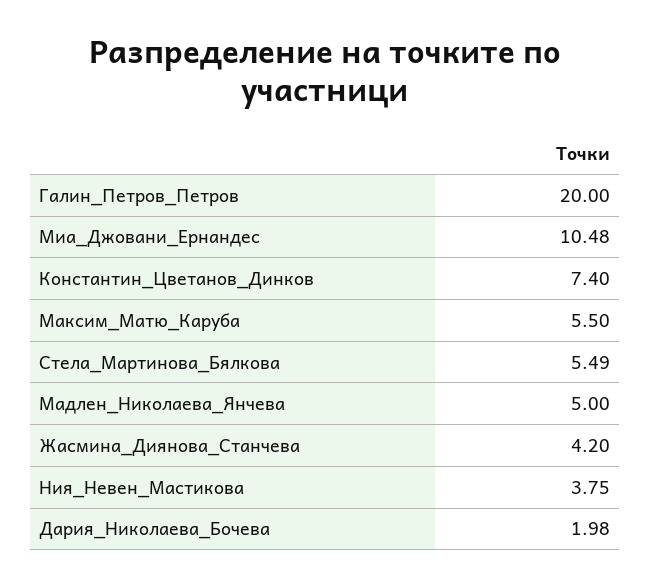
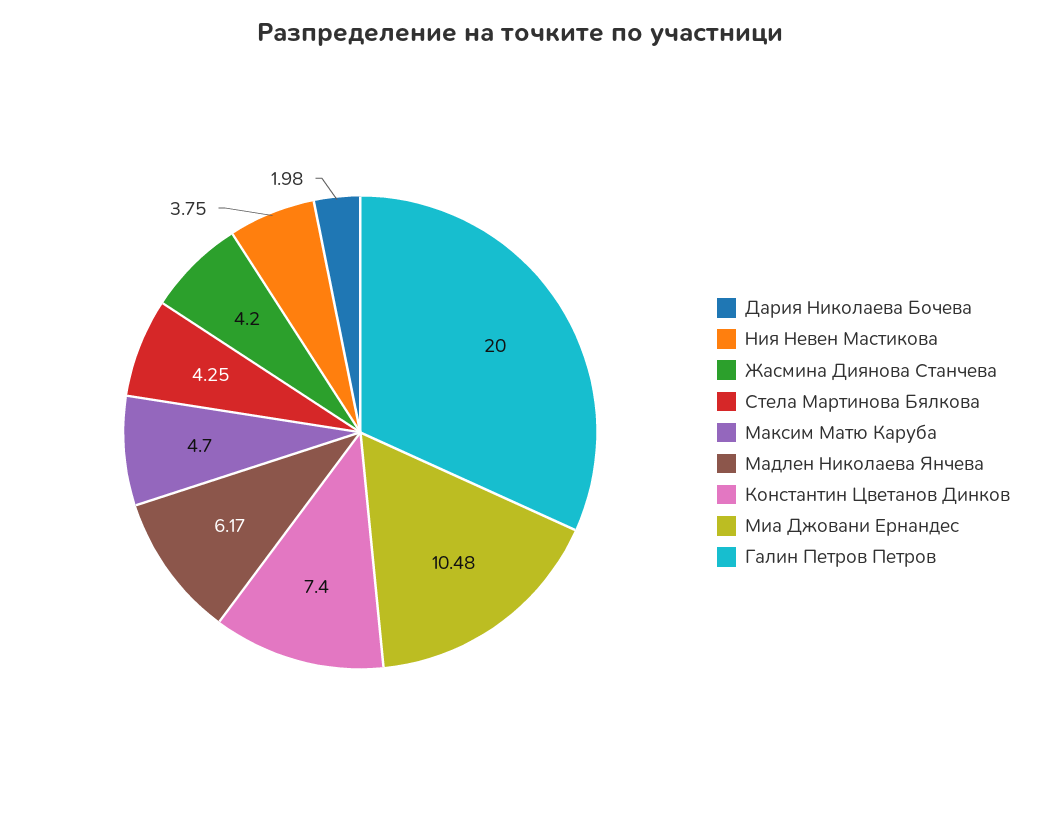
Максим_Матю_Каруба: 5.5 -> 4.7
Стела_Мартинова_Бялкова: 5.49 -> 4.25
Мадлен_Николаева_Янчева: 5 -> 6.17

